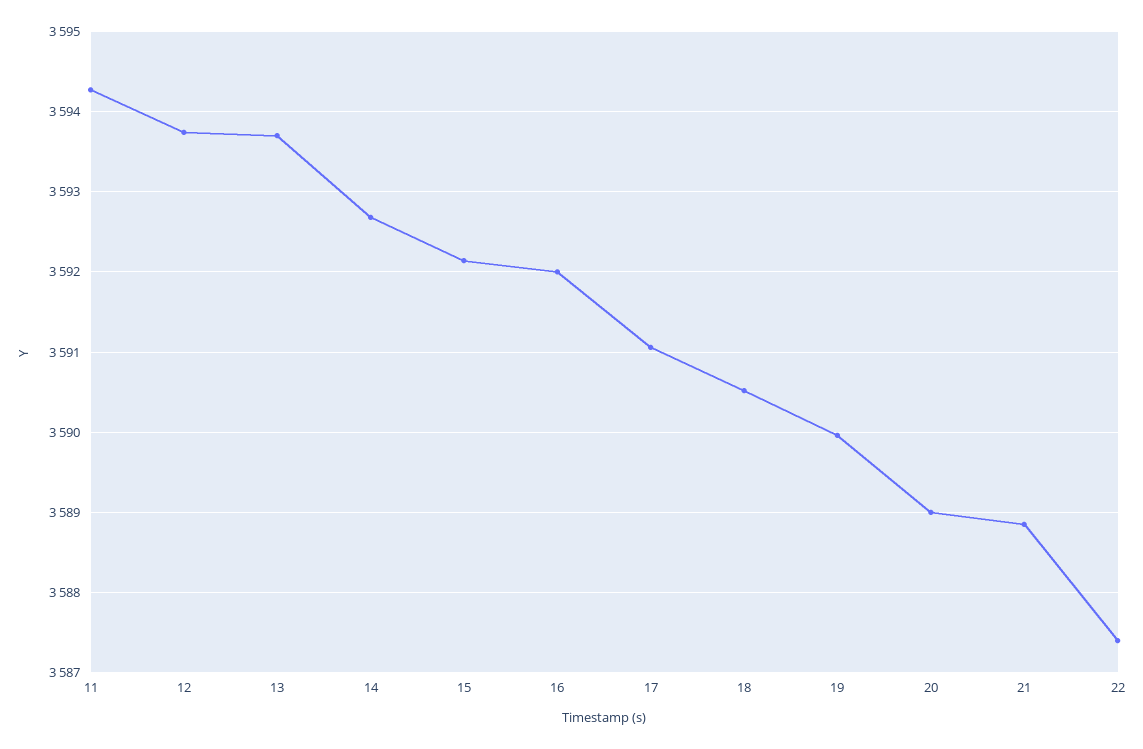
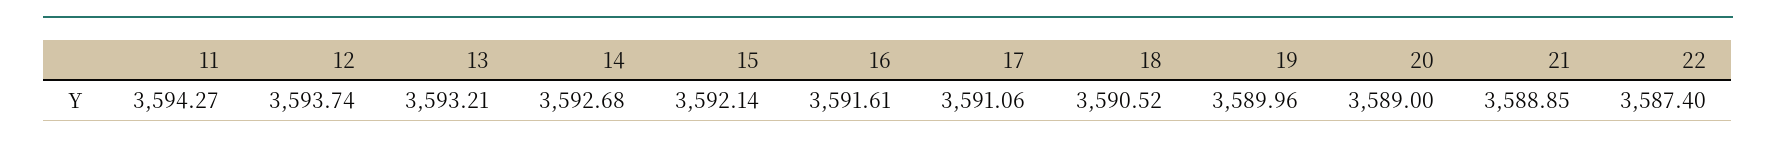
13: 3593.7 -> 3593.21
16: 3592 -> 3591.61

